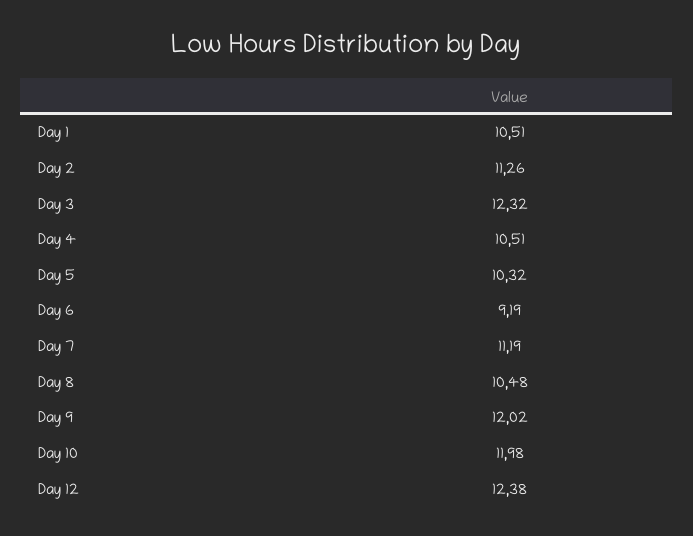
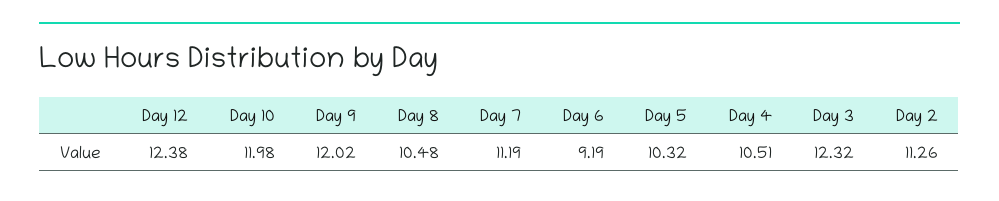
Day 1: 10.51 -> none

